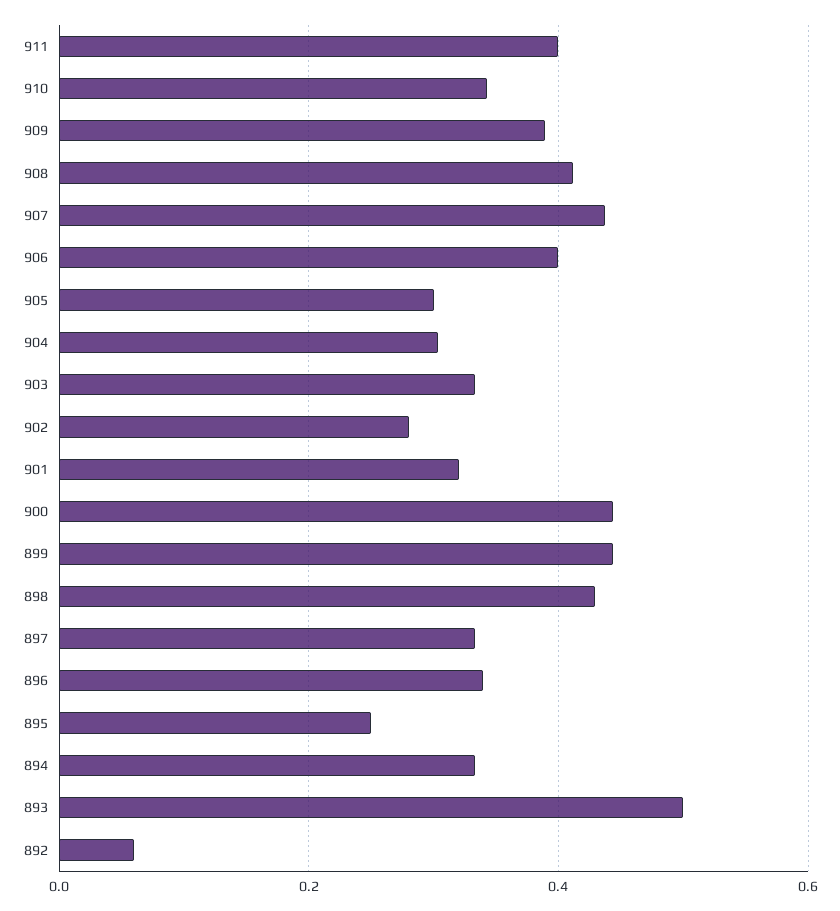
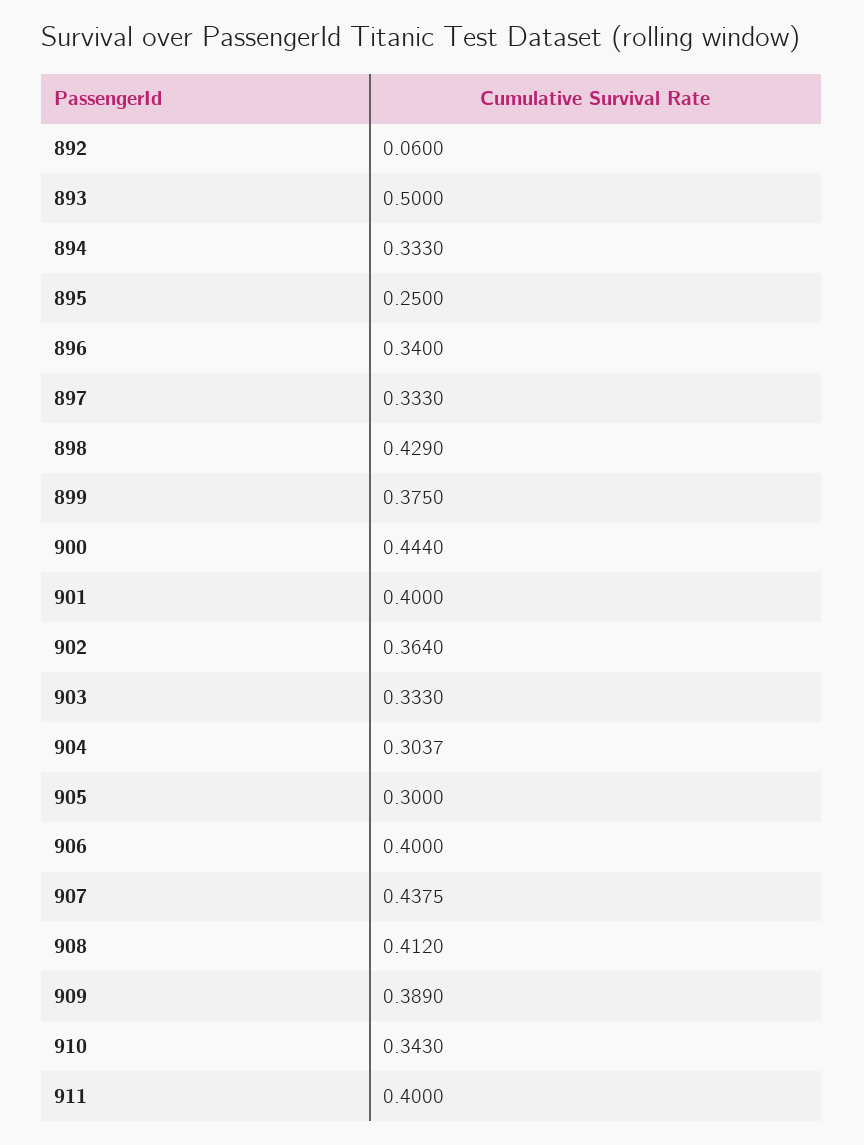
902: 0.28 -> 0.364
901: 0.32 -> 0.4
899: 0.44 -> 0.375

